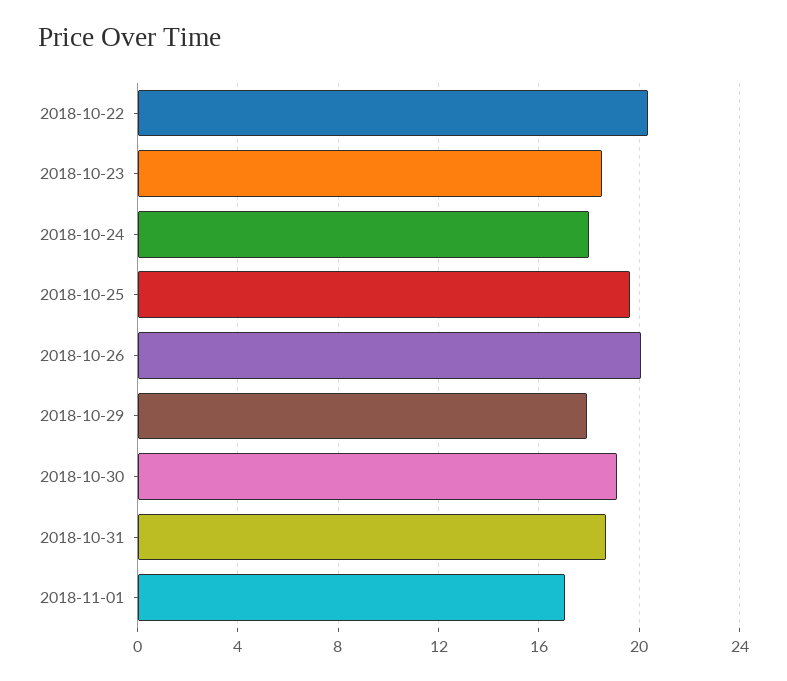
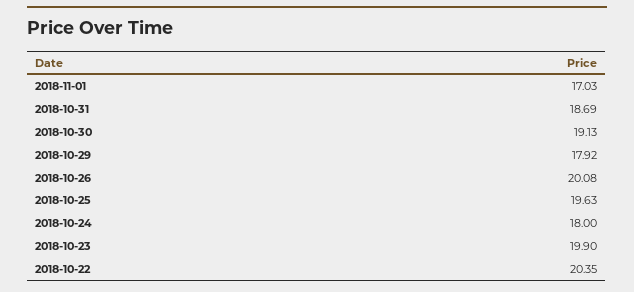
2018-10-23: 18.5 -> 19.9

